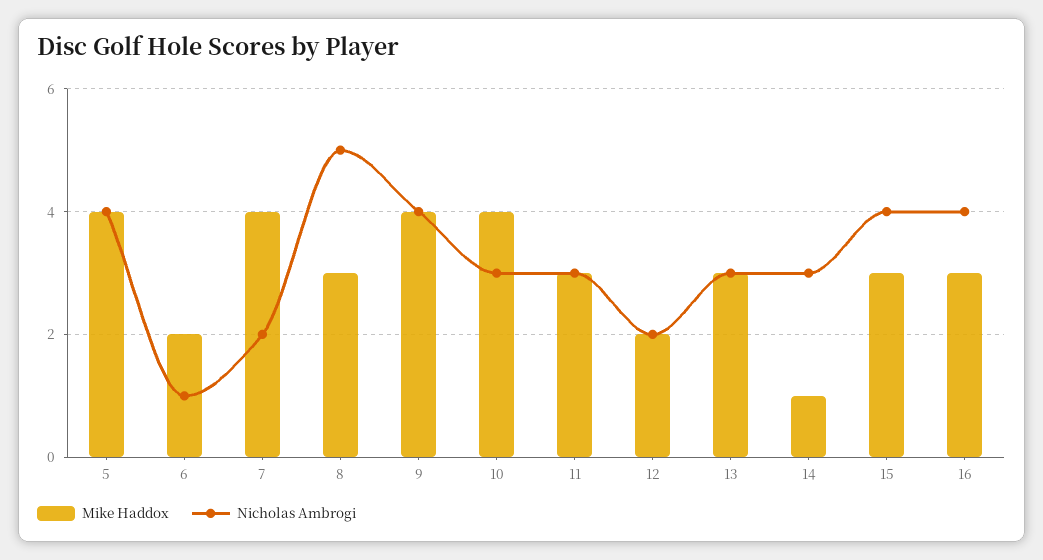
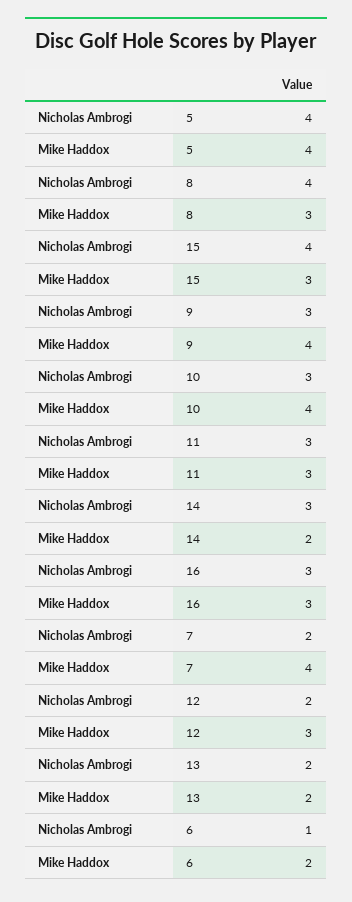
Nicholas Ambrogi, 8: 5 -> 4
Nicholas Ambrogi, 9: 4 -> 3
Mike Haddox, 12: 2 -> 3
Mike Haddox, 13: 3 -> 2
Nicholas Ambrogi, 13: 3 -> 2
Mike Haddox, 14: 1 -> 2
Nicholas Ambrogi, 16: 4 -> 3

